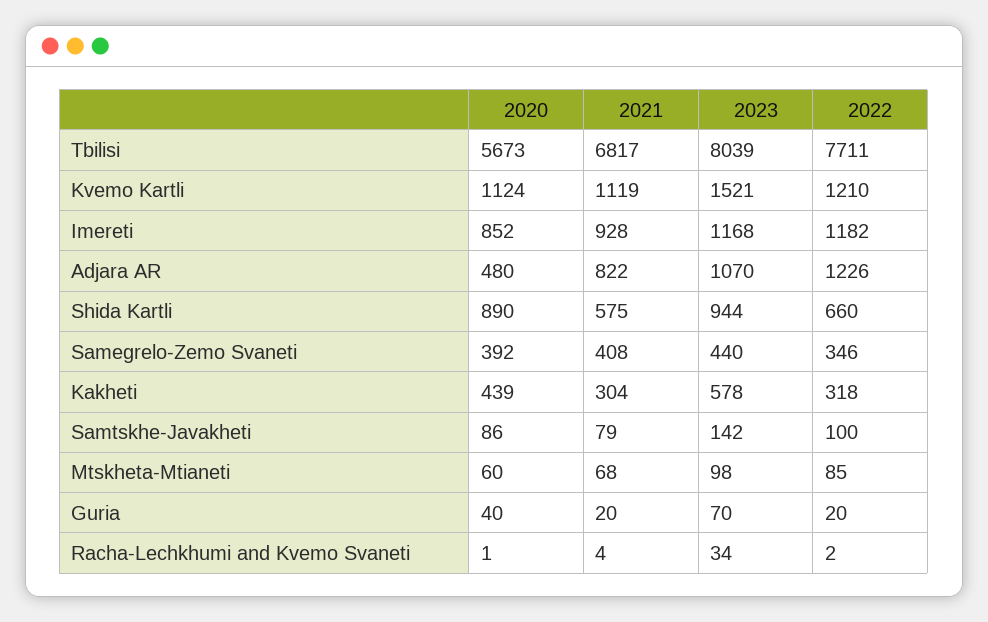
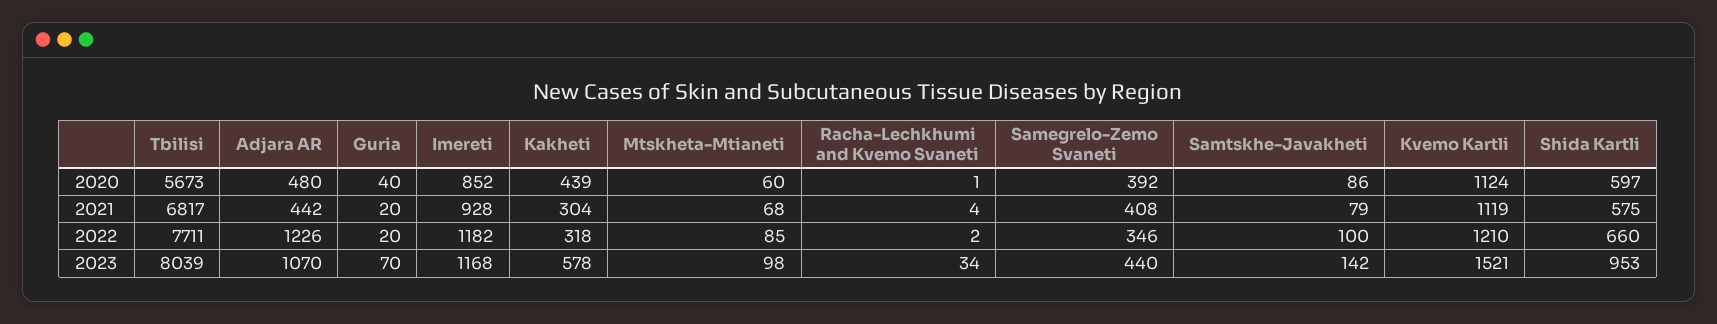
2021, Adjara AR: 822 -> 442
2020, Shida Kartli: 890 -> 597
2023, Shida Kartli: 944 -> 953

